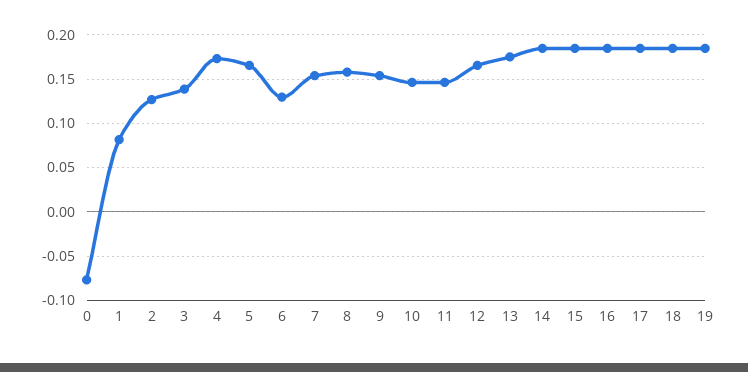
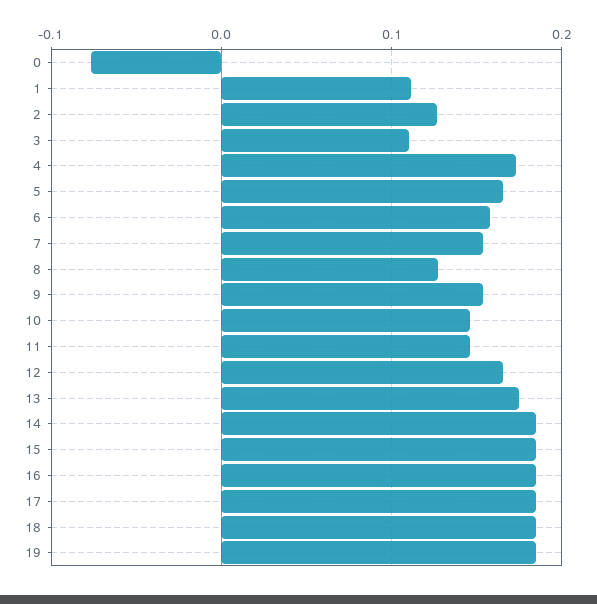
1: 0.08 -> 0.11
3: 0.14 -> 0.11
6: 0.13 -> 0.16
8: 0.16 -> 0.13

